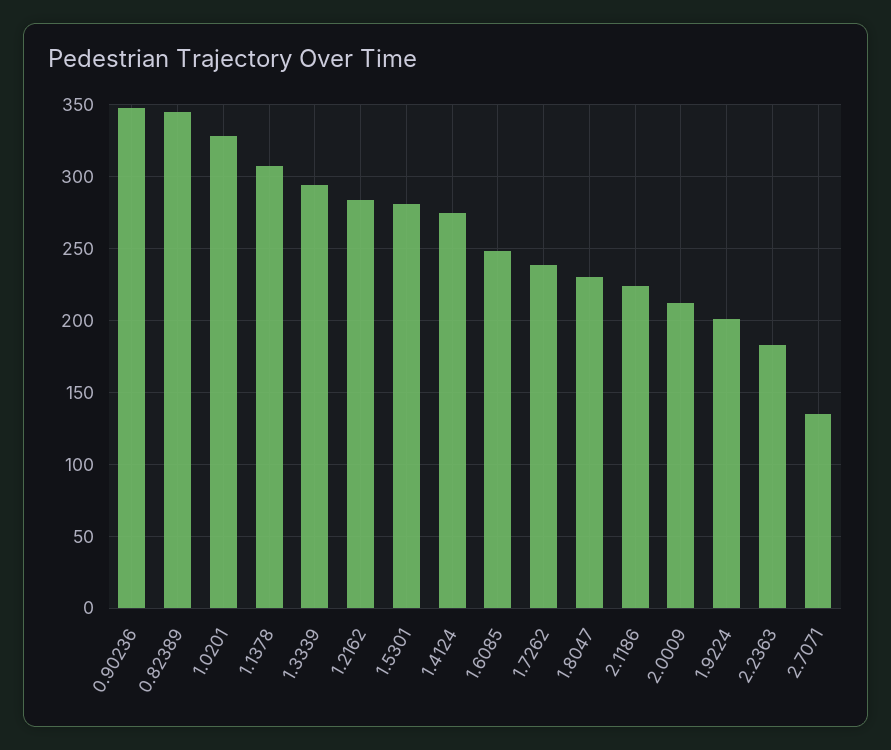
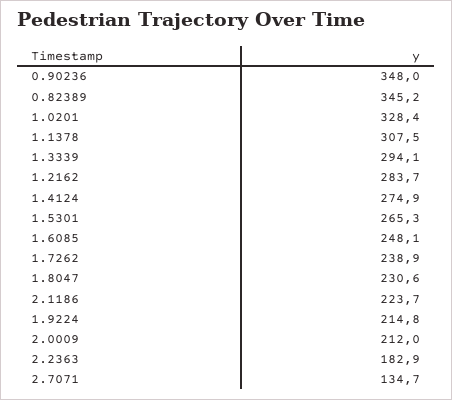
1.5301: 280 -> 265.3
1.9224: 200 -> 214.8

